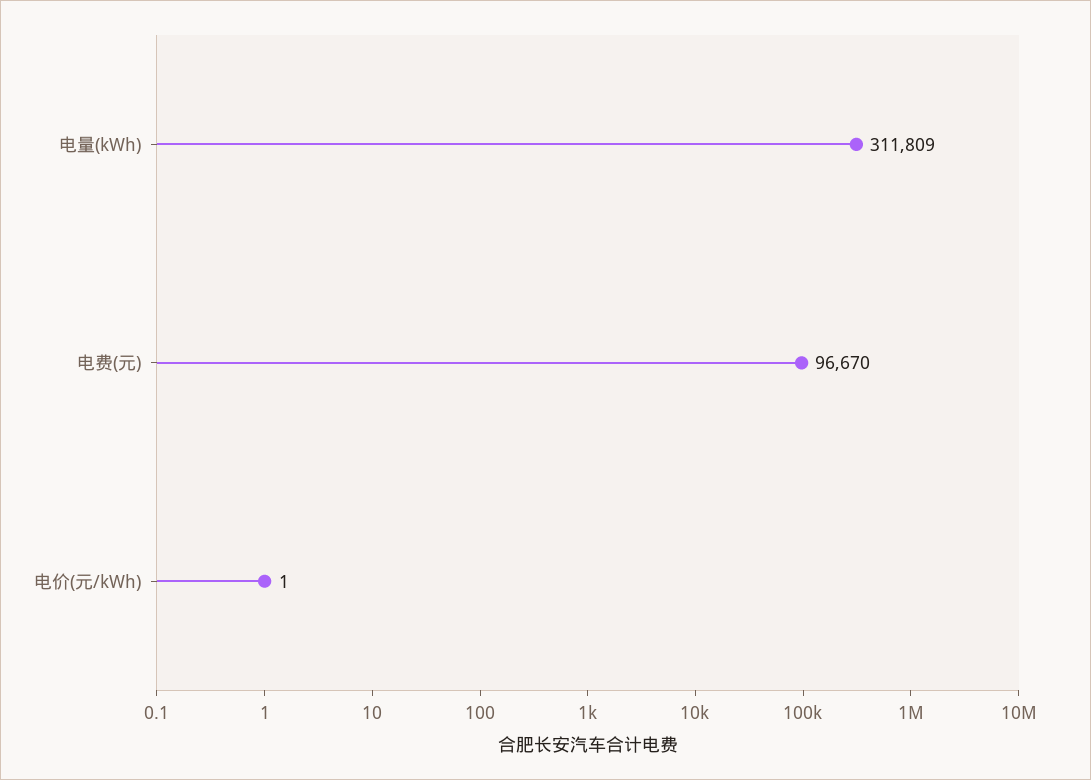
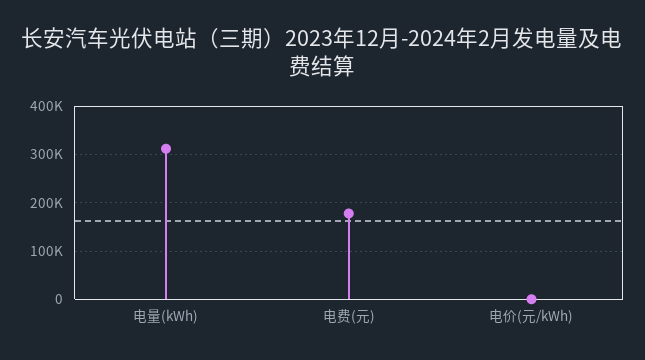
电费(元): 96670 -> 180000

